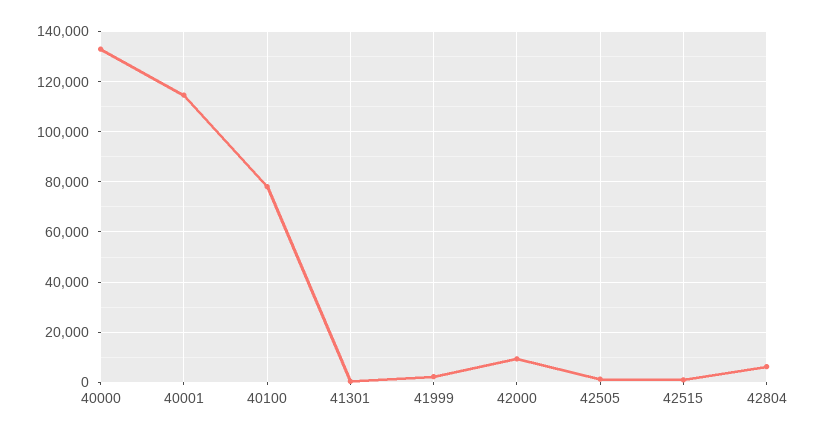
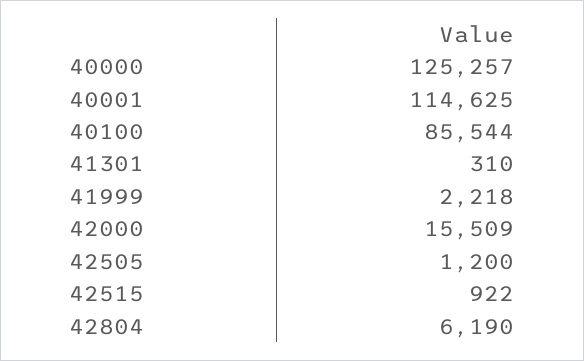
40000: 132500 -> 125257
40100: 77500 -> 85544
42000: 10000 -> 15509

